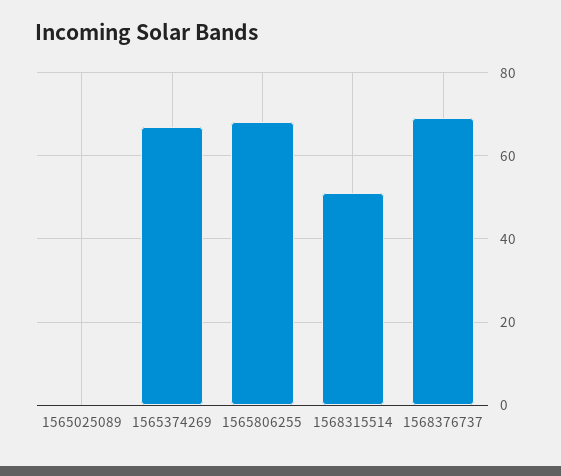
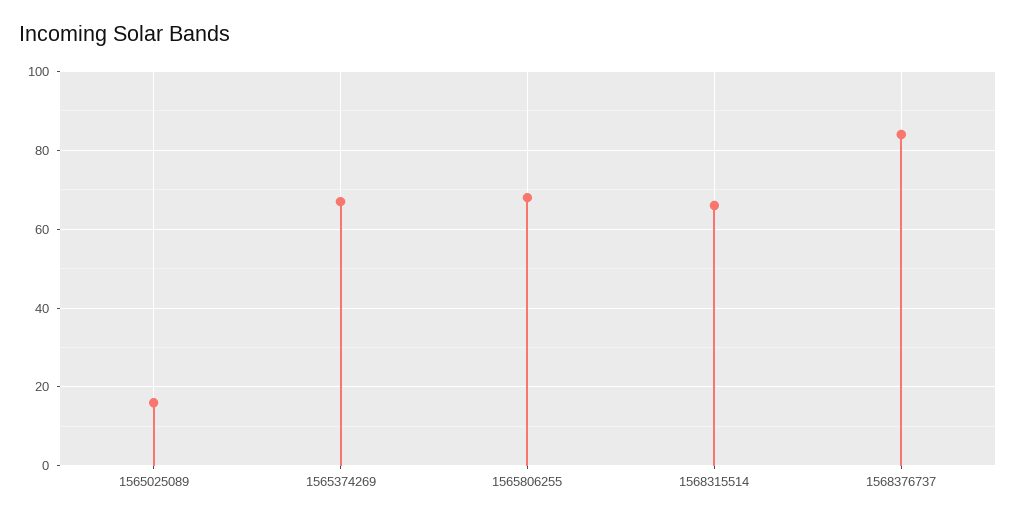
1565025089: 0 -> 15
1568315514: 50 -> 65
1568376737: 70 -> 85

